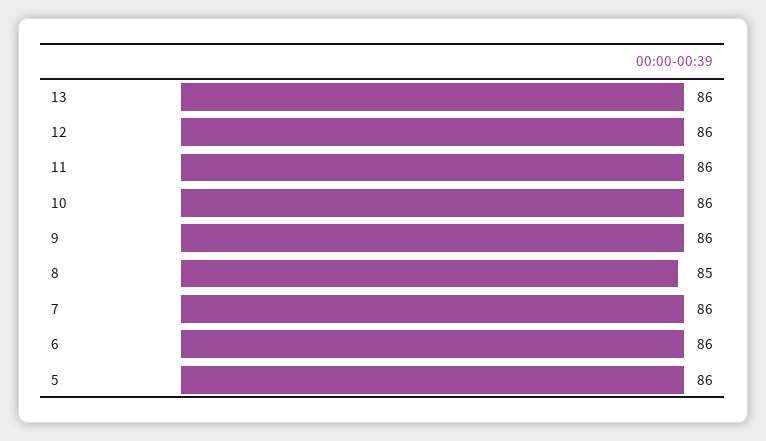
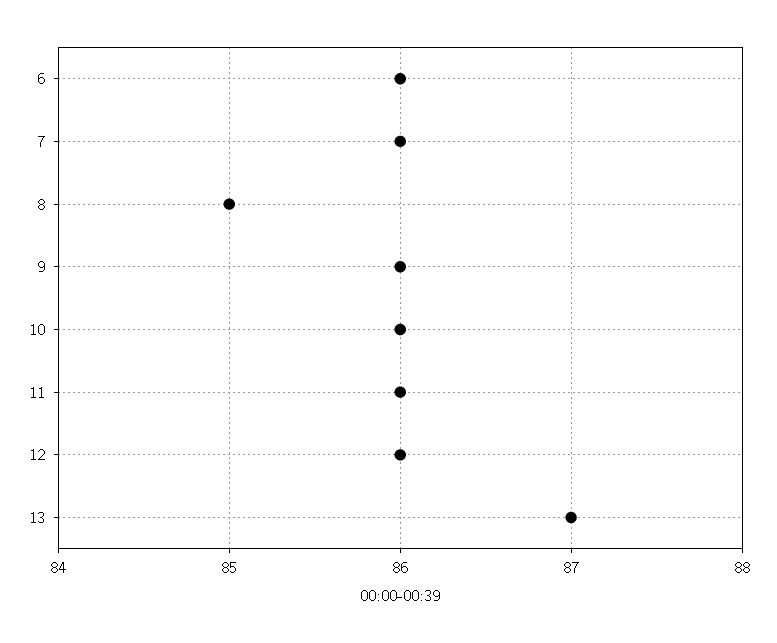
13: 86 -> 87
5: 86 -> none

